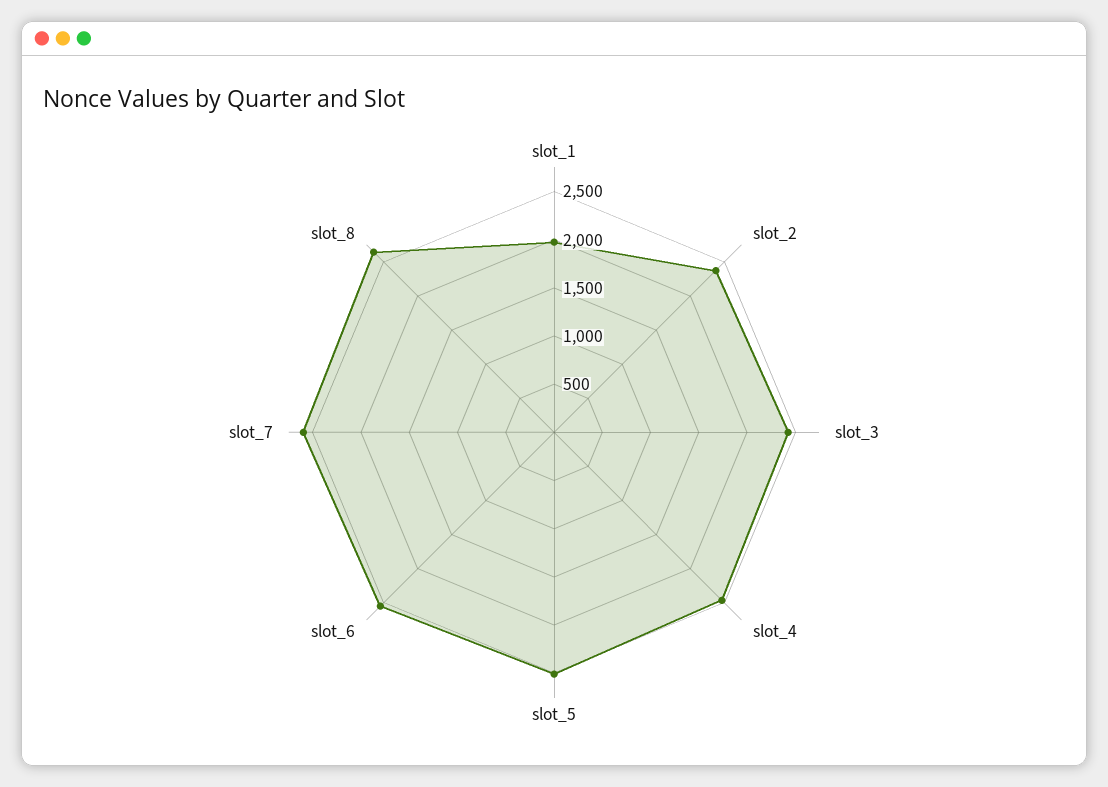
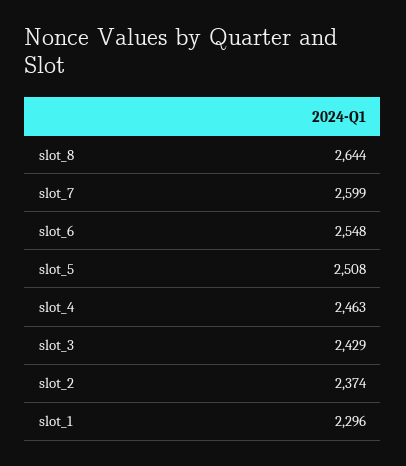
slot_1: 2000 -> 2296

